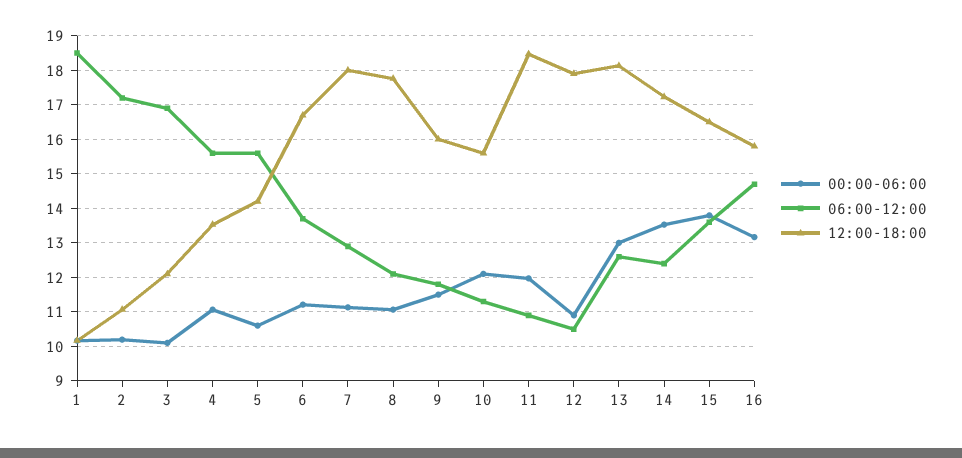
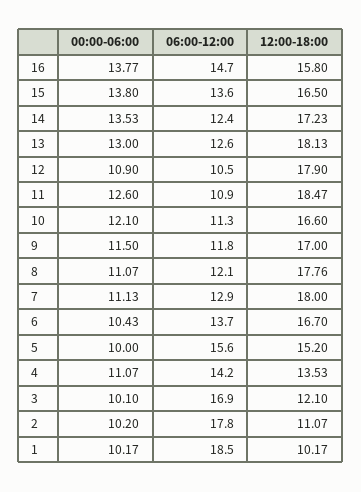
06:00-12:00, 2: 17.2 -> 17.8
06:00-12:00, 4: 15.6 -> 14.2
00:00-06:00, 5: 10.6 -> 10
12:00-18:00, 5: 14.2 -> 15.2
00:00-06:00, 6: 11.2 -> 10.43
12:00-18:00, 9: 16 -> 17
12:00-18:00, 10: 15.6 -> 16.6
00:00-06:00, 11: 12 -> 12.6
00:00-06:00, 16: 13.2 -> 13.77

